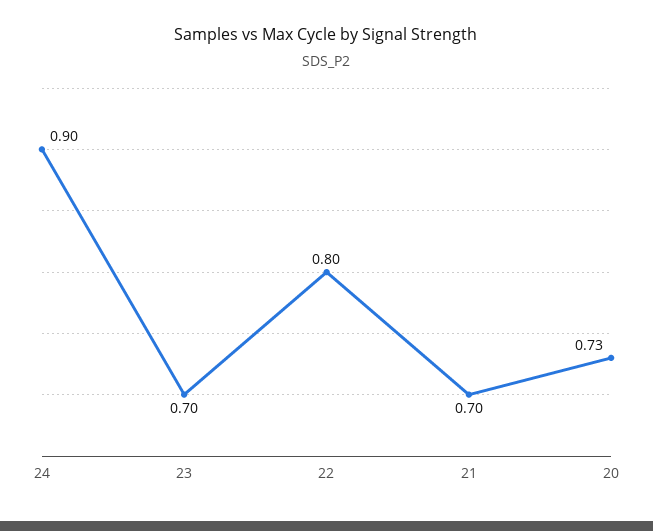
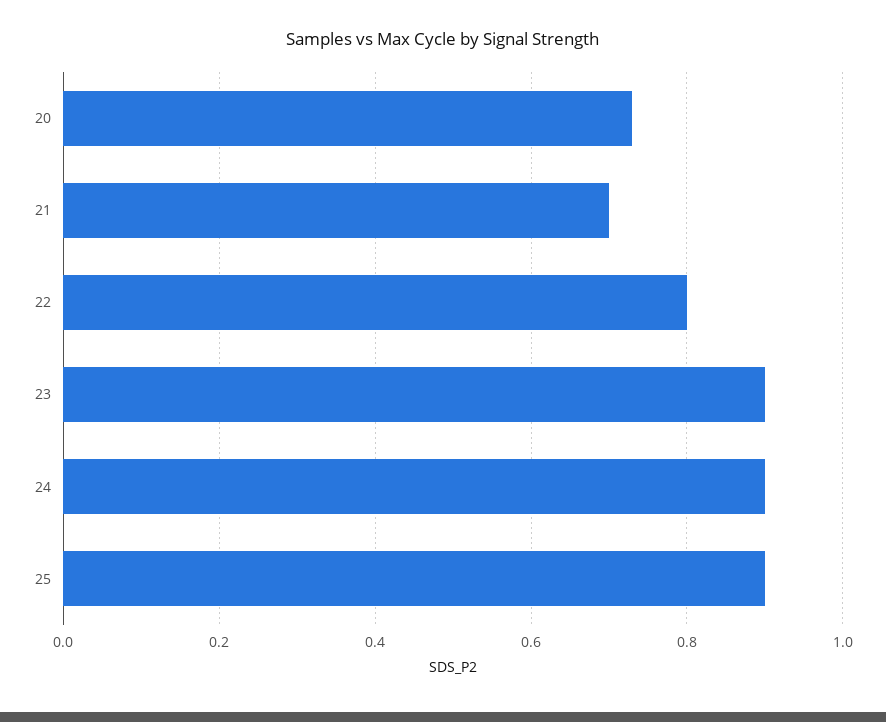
23: 0.7 -> 0.9
25: none -> 0.9

